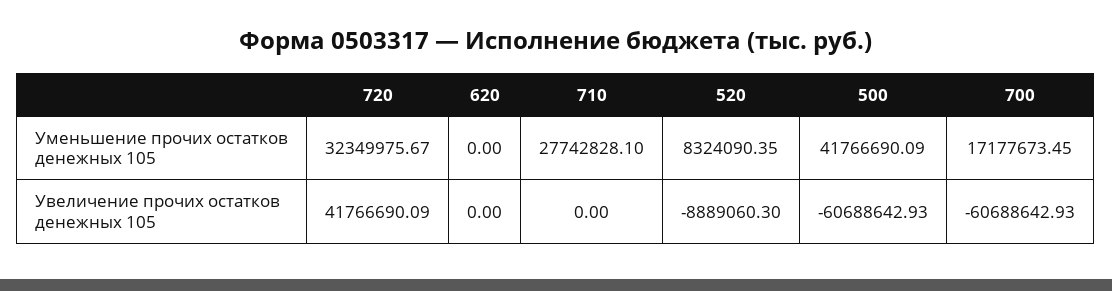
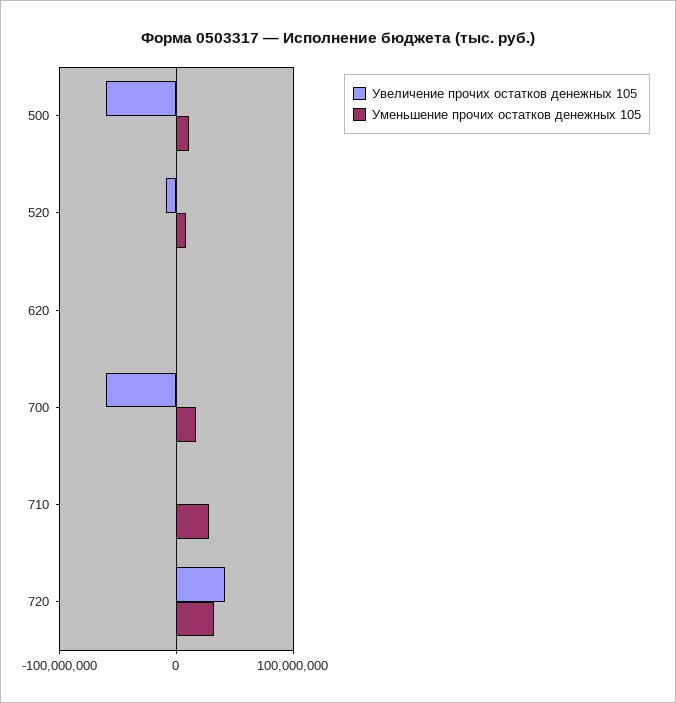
Уменьшение прочих остатков денежных 105, 500: 41766690.09 -> 10000000

